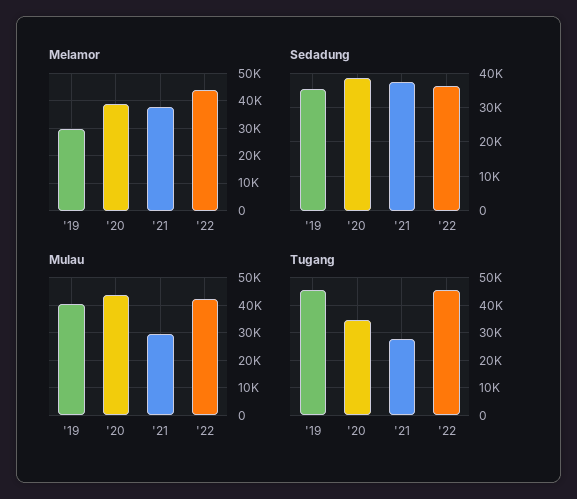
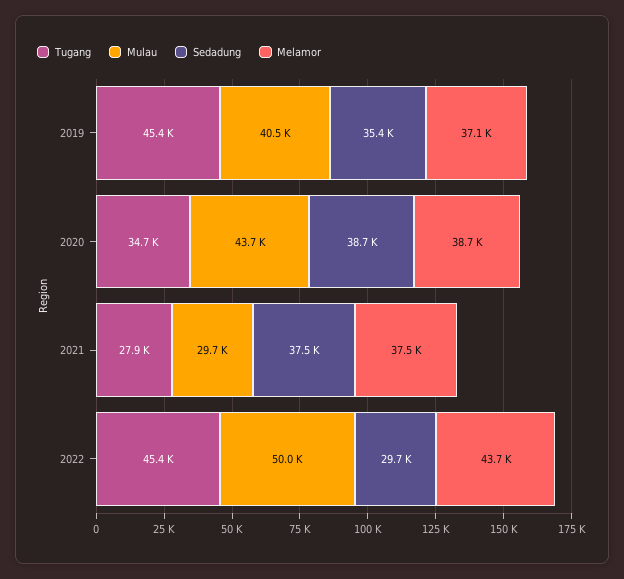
Melamor, '19: 30000 -> 37100
Sedadung, '22: 36000 -> 29700
Mulau, '22: 42500 -> 50000

